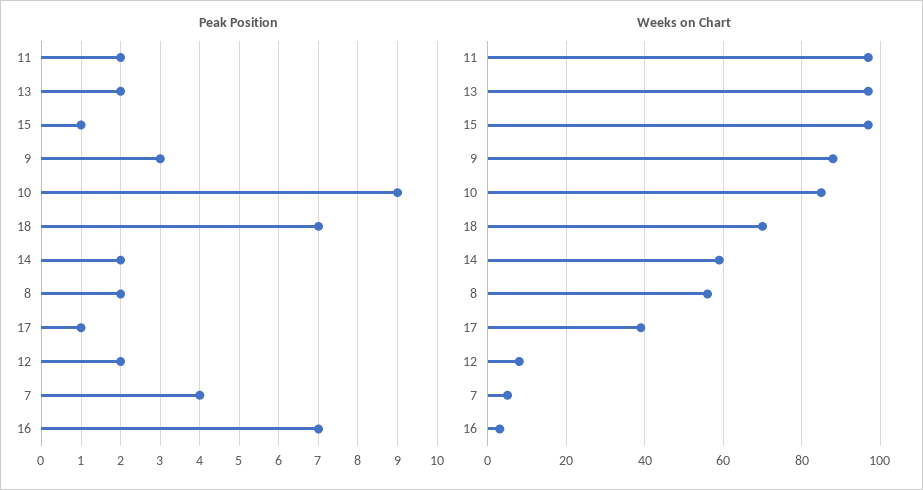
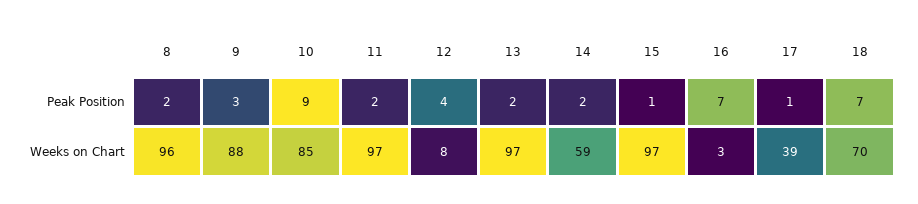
Peak Position, 12: 2 -> 4
Peak Position, 7: 4 -> none
Weeks on Chart, 8: 55 -> 96
Weeks on Chart, 7: 5 -> none

